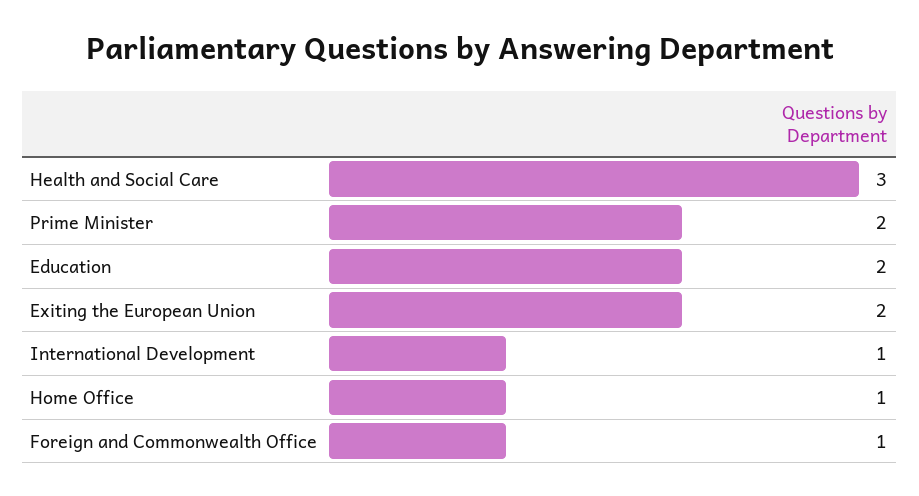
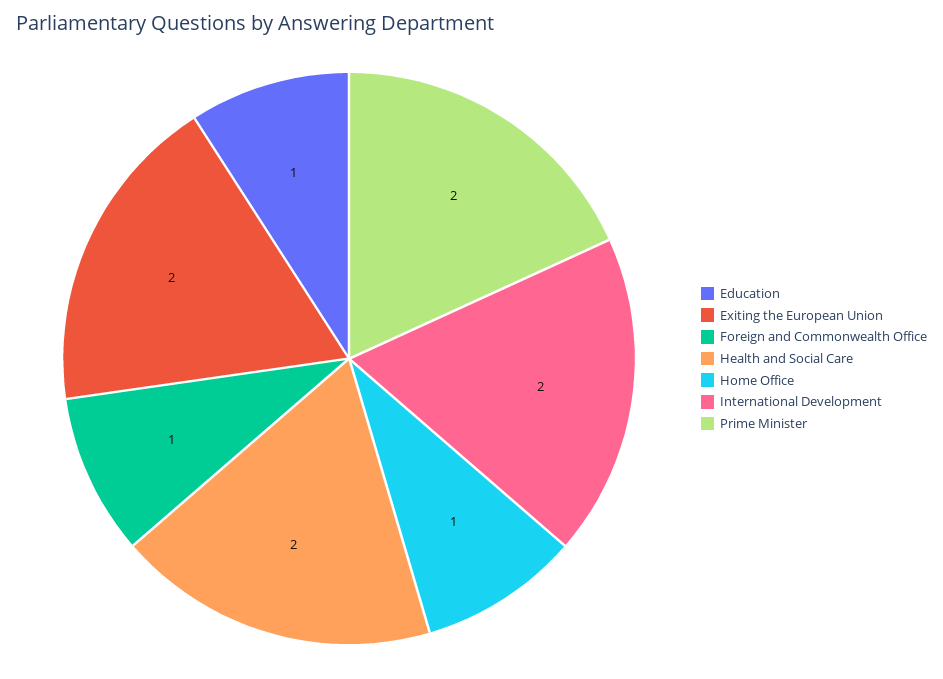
Health and Social Care: 3 -> 2
Education: 2 -> 1
International Development: 1 -> 2

